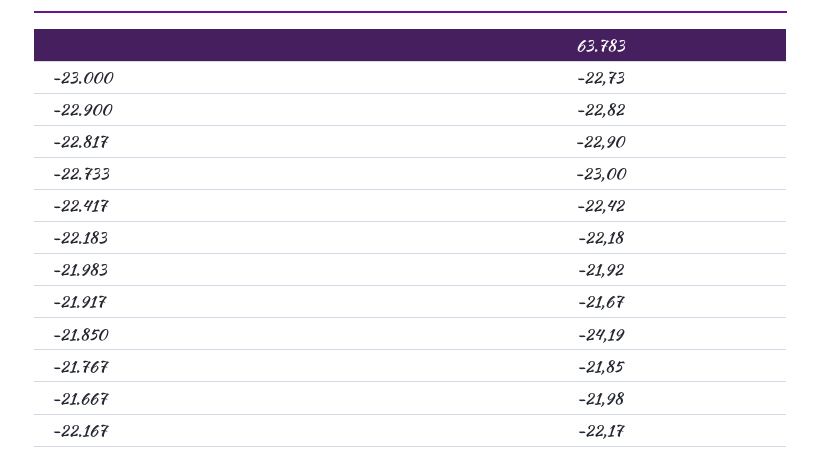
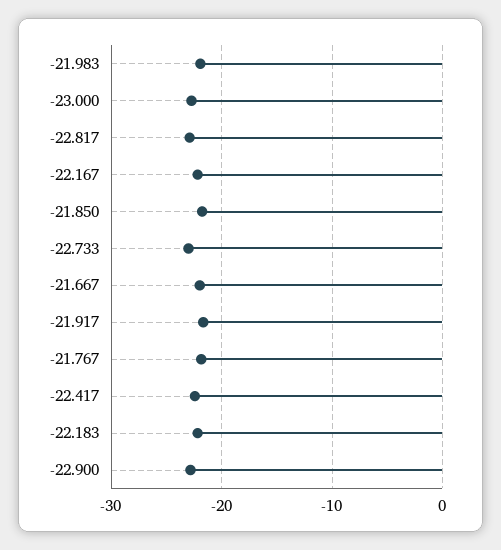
-21.850: -24.19 -> -22

